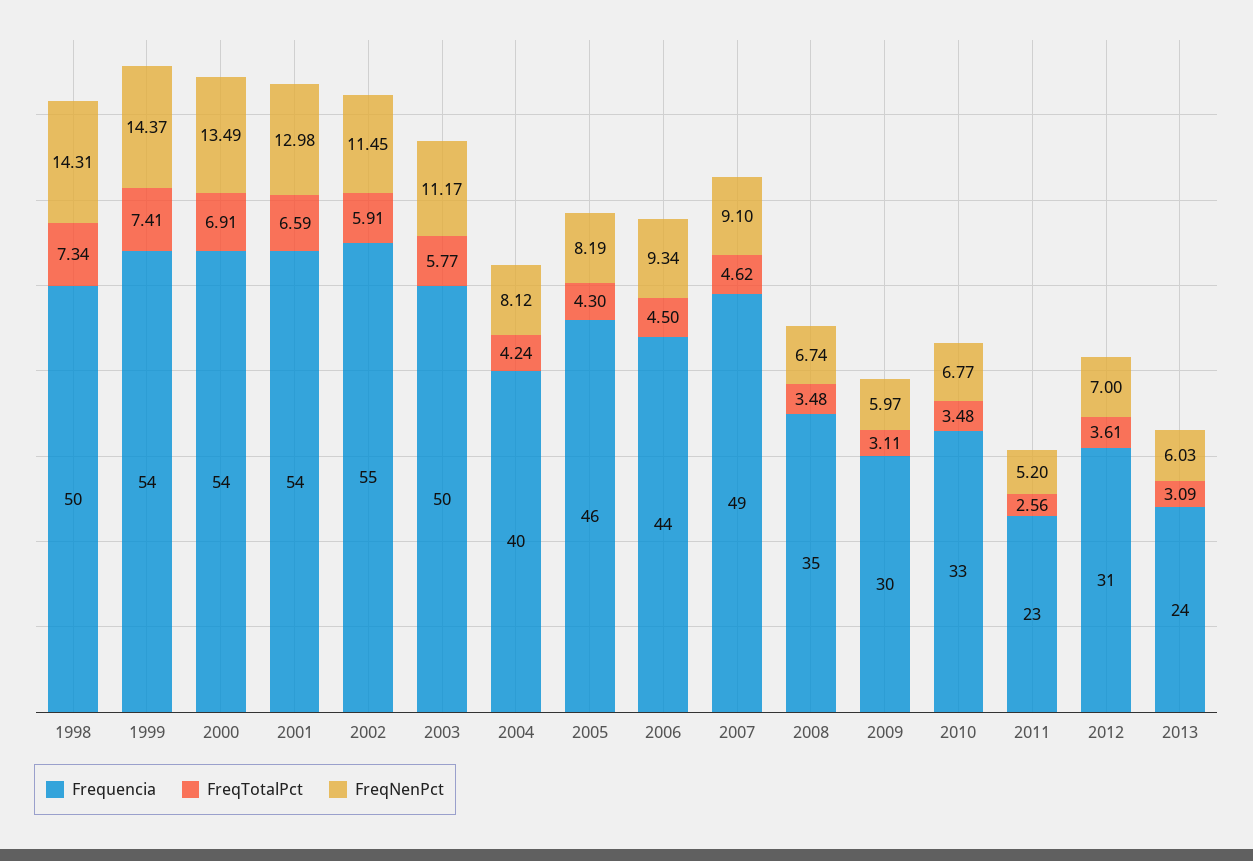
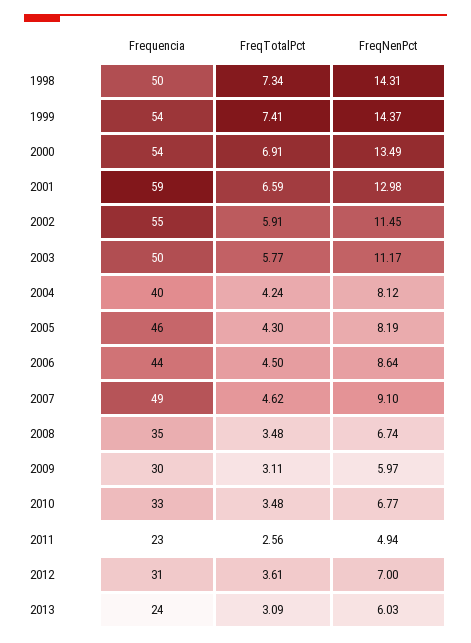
Frequencia, 2001: 54 -> 59
FreqNenPct, 2006: 9.34 -> 8.64
FreqNenPct, 2011: 5.2 -> 4.94

